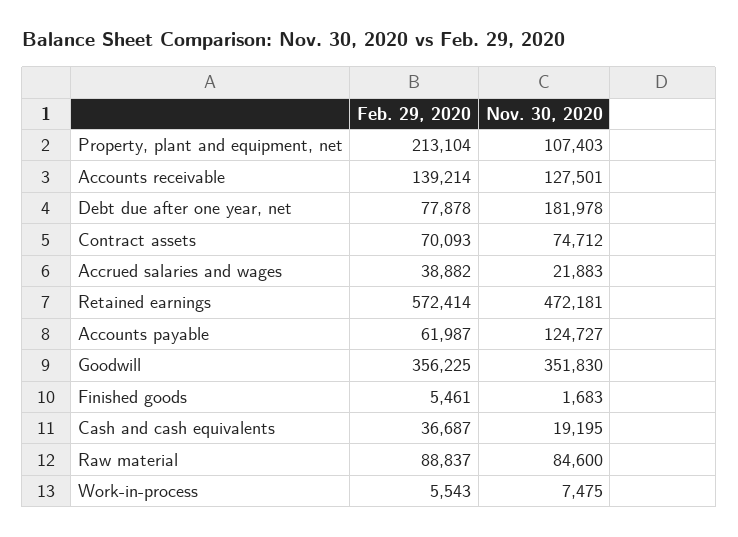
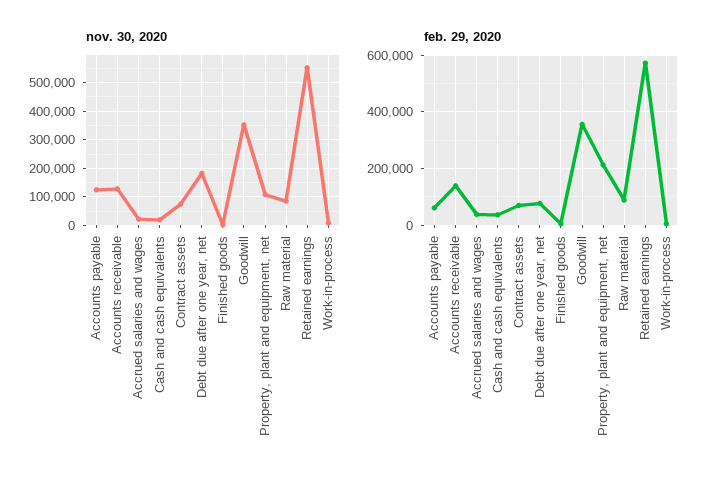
Nov. 30, 2020, Retained earnings: 472181 -> 550000

